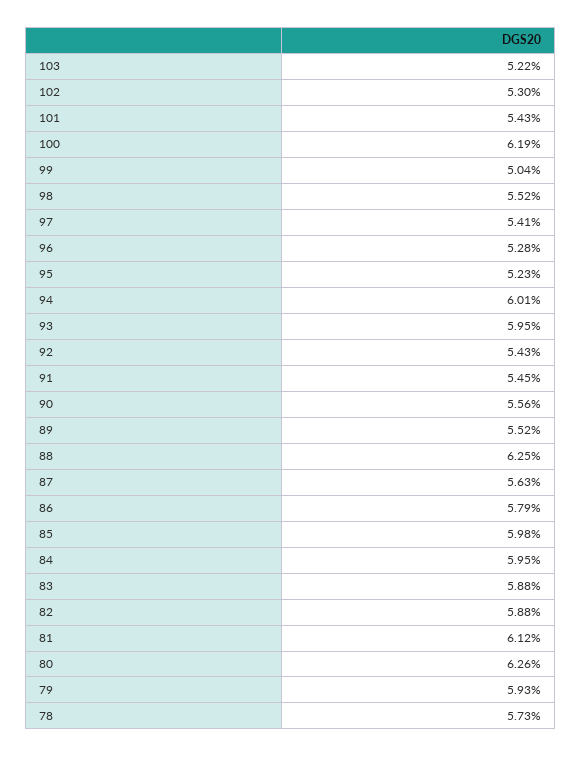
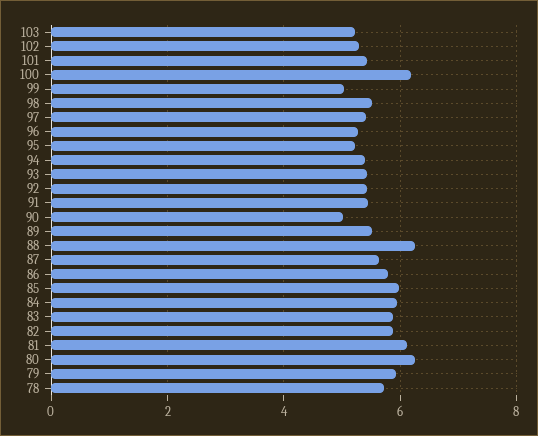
94: 6.01 -> 5.4
93: 5.95 -> 5.4
90: 5.56 -> 5

